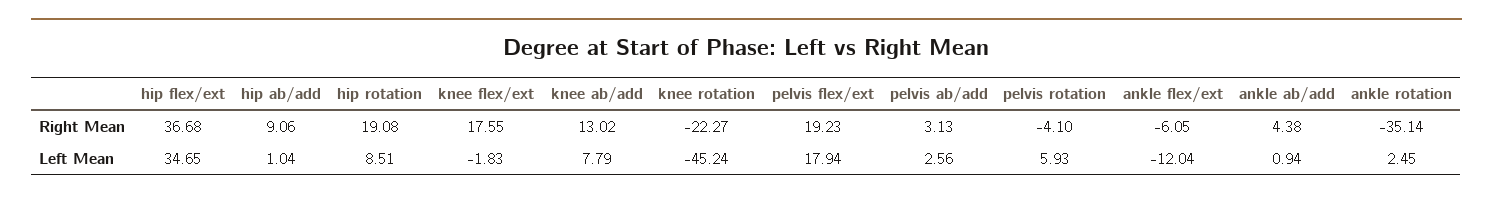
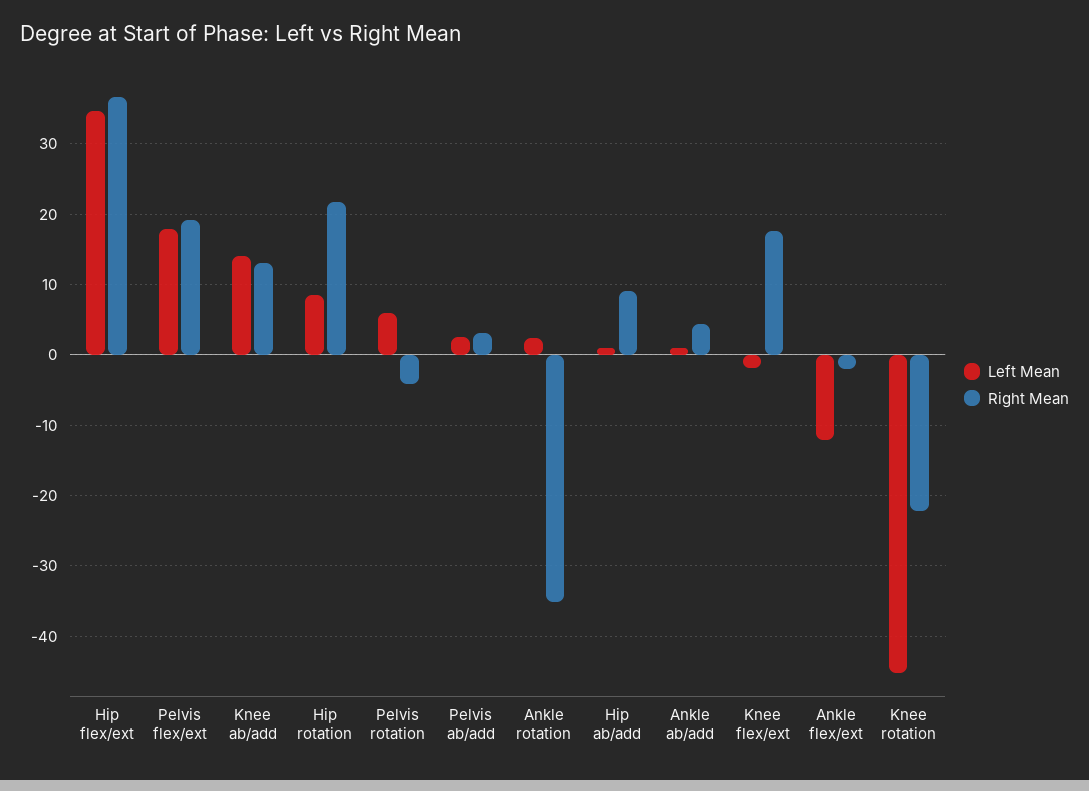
Right Mean, hip rotation: 19.08 -> 22
Right Mean, ankle flex/ext: -6.05 -> -2
Left Mean, knee ab/add: 7.79 -> 14

